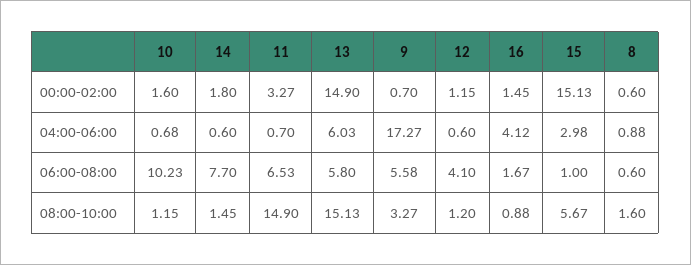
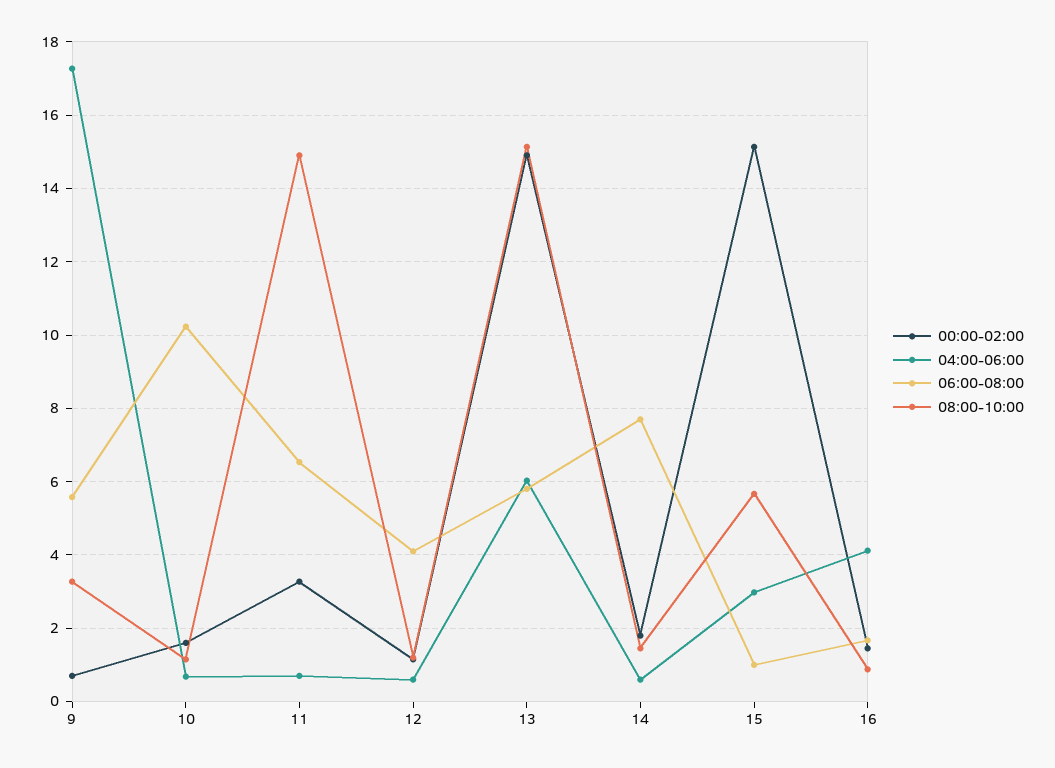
00:00-02:00, 8: 0.6 -> none
04:00-06:00, 8: 0.88 -> none
06:00-08:00, 8: 0.6 -> none
08:00-10:00, 8: 1.6 -> none

